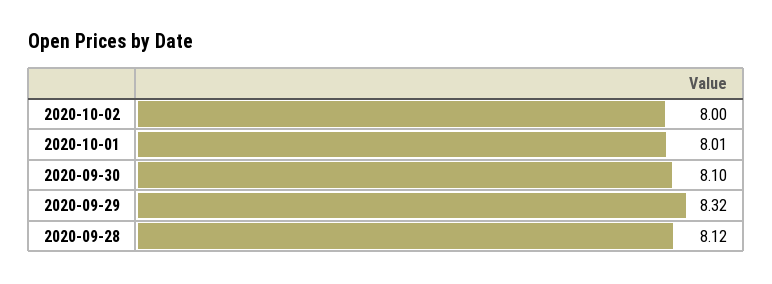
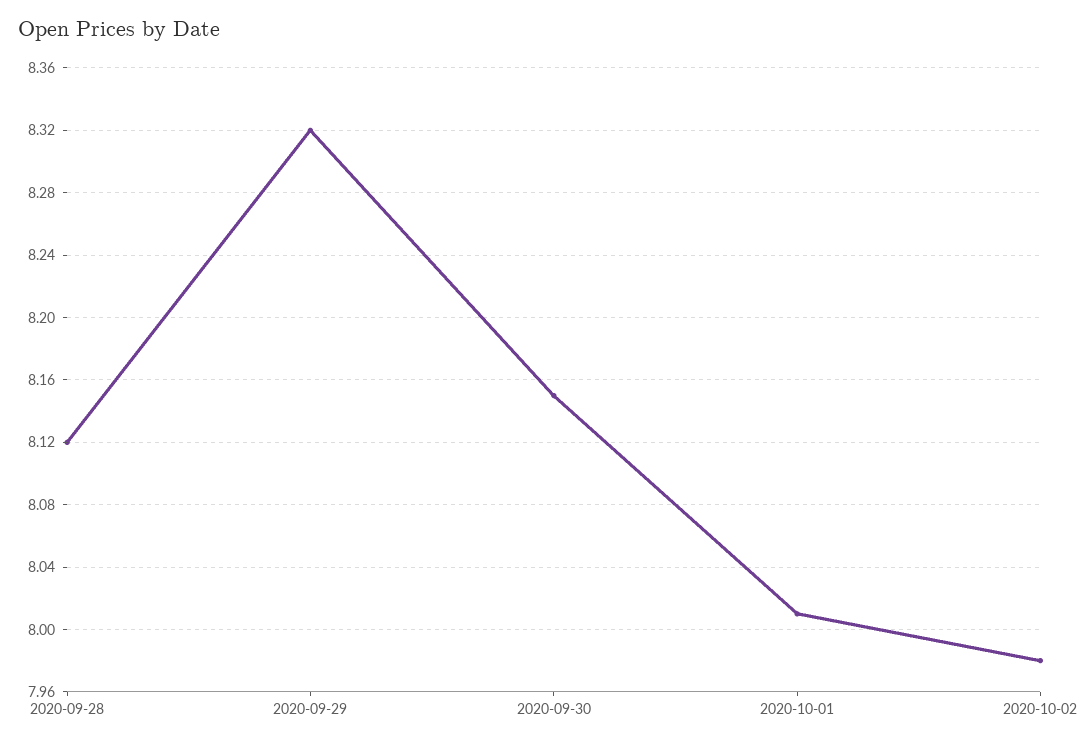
2020-10-02: 8 -> 7.98
2020-09-30: 8.1 -> 8.15

